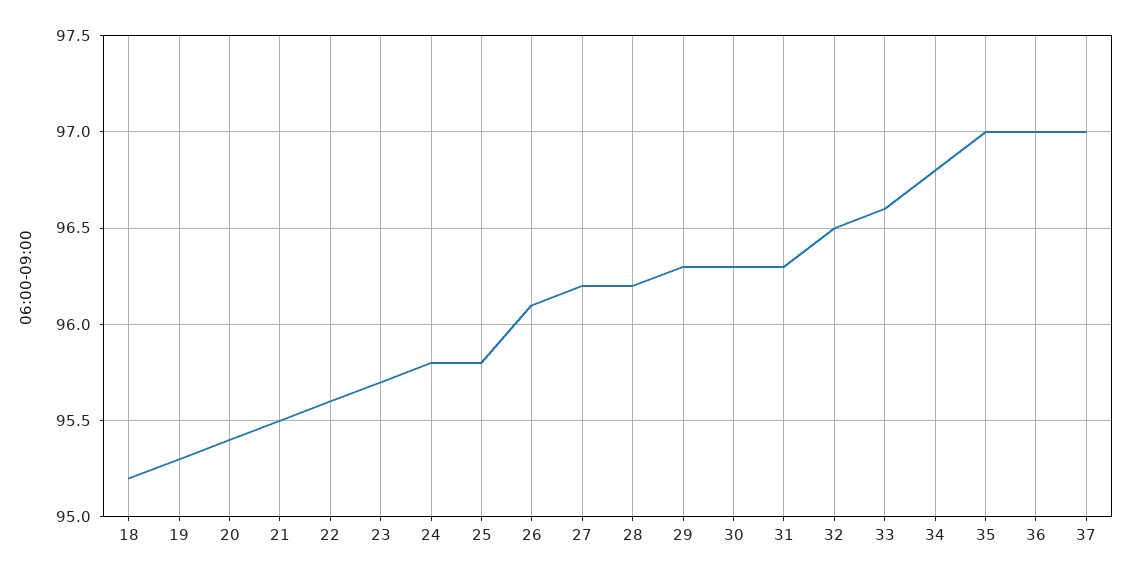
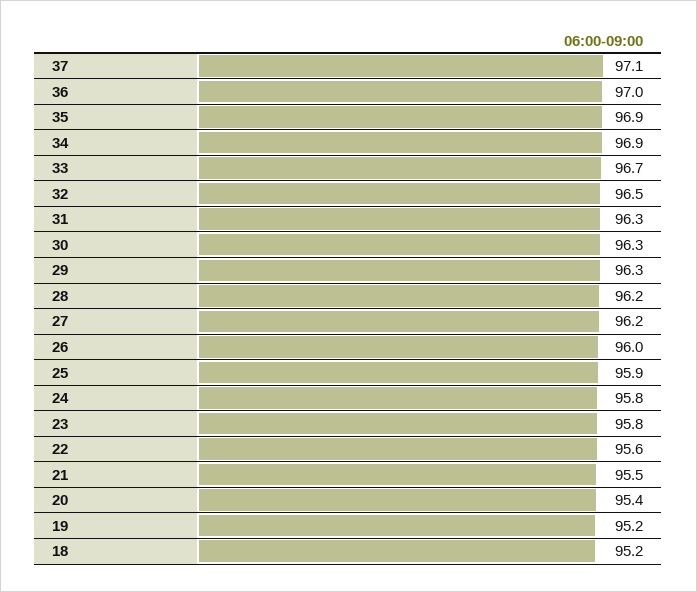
19: 95.3 -> 95.2
23: 95.7 -> 95.8
25: 95.8 -> 95.9
26: 96.1 -> 96
33: 96.6 -> 96.7
34: 96.8 -> 96.9
35: 97 -> 96.9
37: 97 -> 97.1

